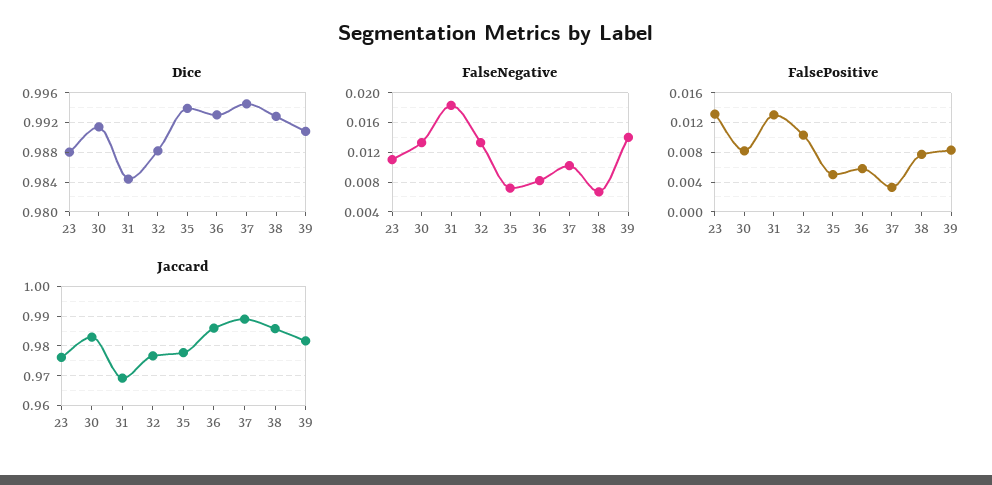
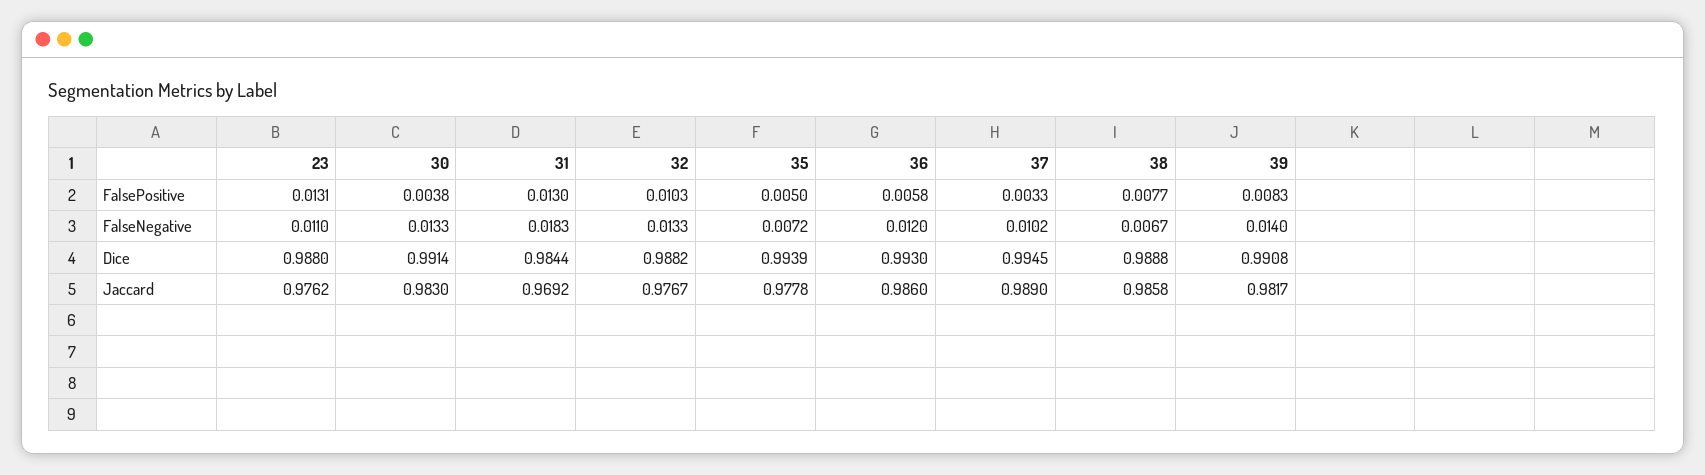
Dice, 38: 0.993 -> 0.9888
FalseNegative, 36: 0.008 -> 0.012
FalsePositive, 30: 0.008 -> 0.0038

